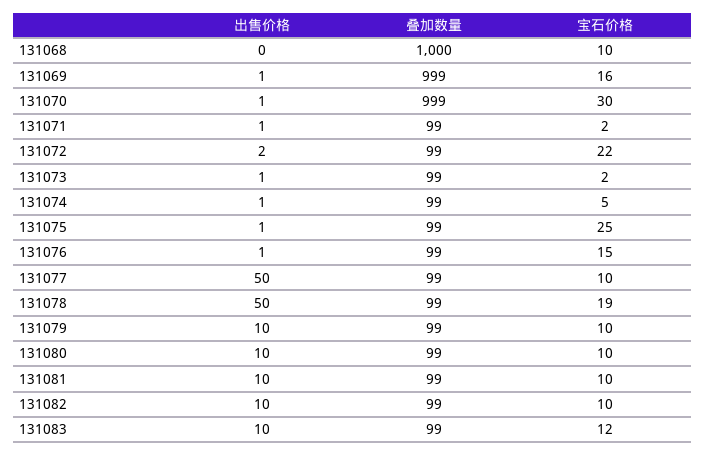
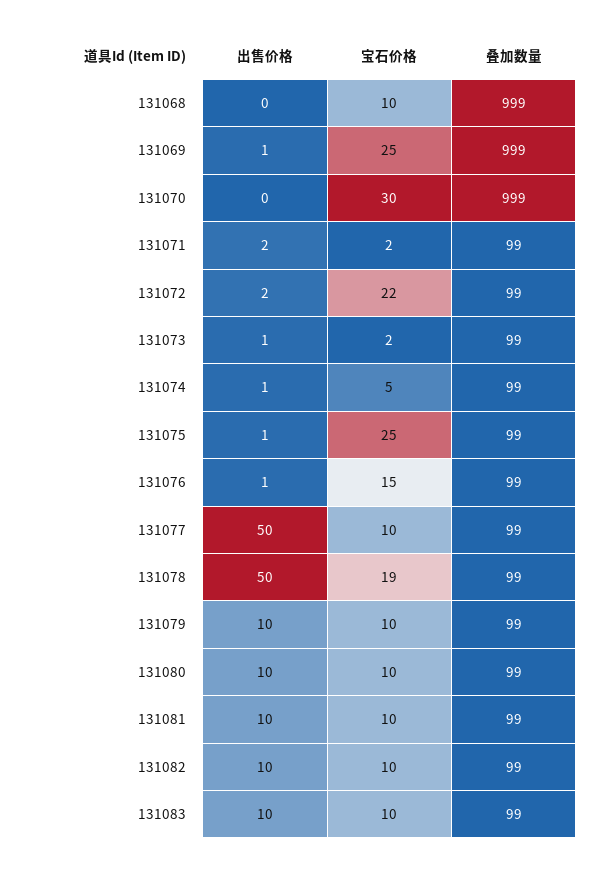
叠加数量, 131068: 1000 -> 999
宝石价格, 131069: 16 -> 25
出售价格, 131070: 1 -> 0
出售价格, 131071: 1 -> 2
宝石价格, 131083: 12 -> 10

